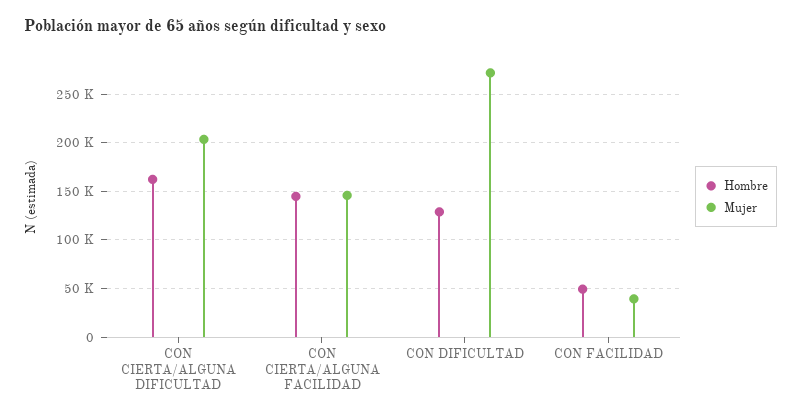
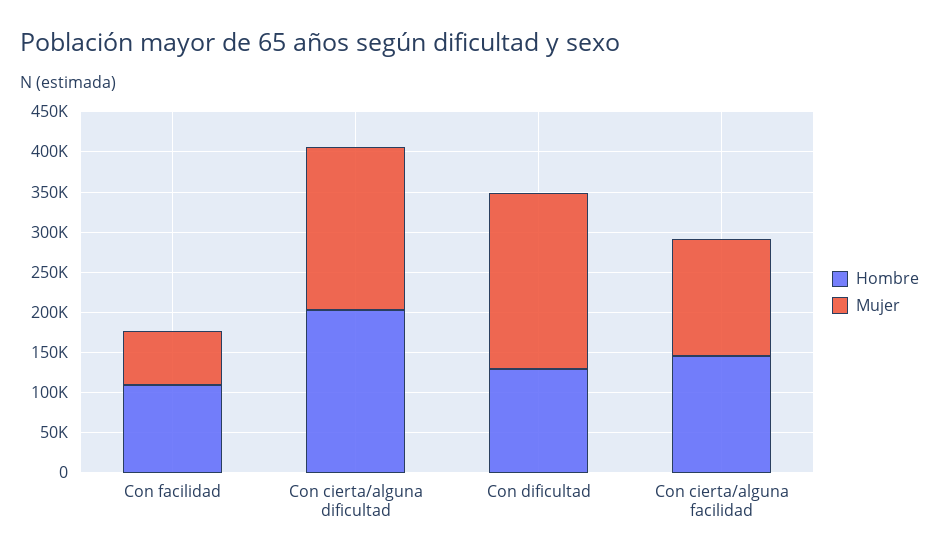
Hombre, CON CIERTA/ALGUNA DIFICULTAD: 160000 -> 200000
Mujer, CON DIFICULTAD: 270000 -> 220000
Hombre, CON FACILIDAD: 50000 -> 110000
Mujer, CON FACILIDAD: 40000 -> 70000

